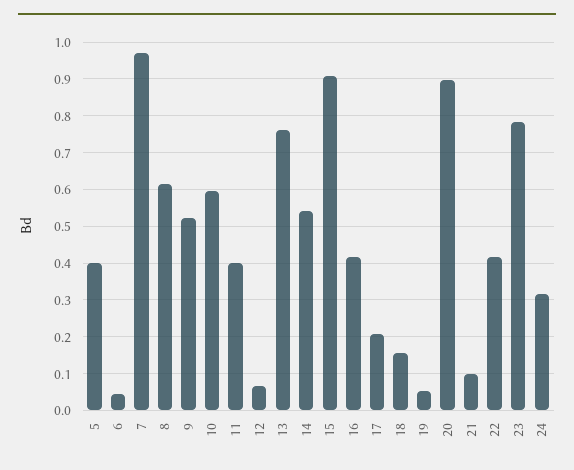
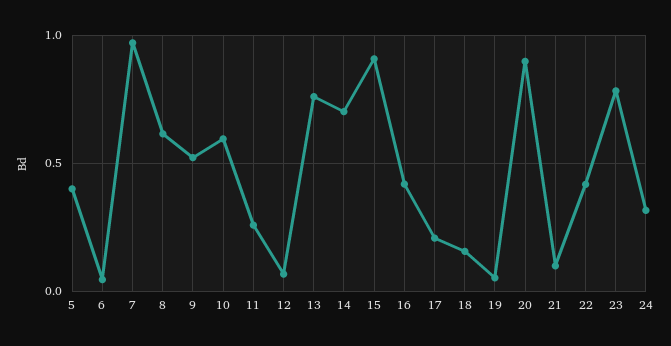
11: 0.4 -> 0.25
14: 0.54 -> 0.7

